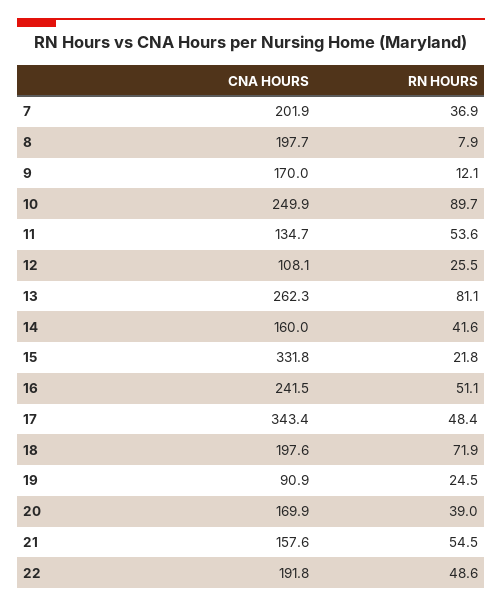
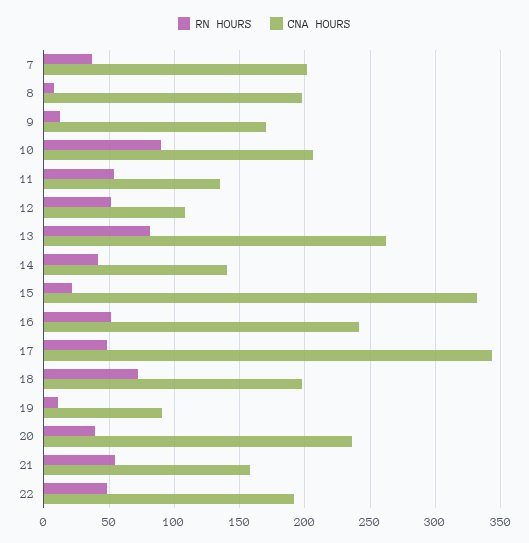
CNA HOURS, 10: 249.9 -> 205
RN HOURS, 12: 25.5 -> 50
CNA HOURS, 14: 160 -> 140
RN HOURS, 19: 24.5 -> 10
CNA HOURS, 20: 169.9 -> 235

